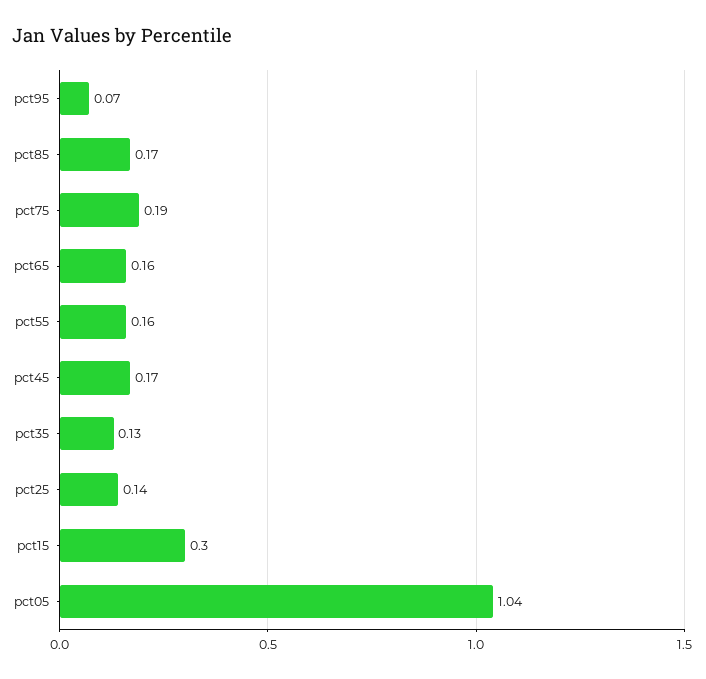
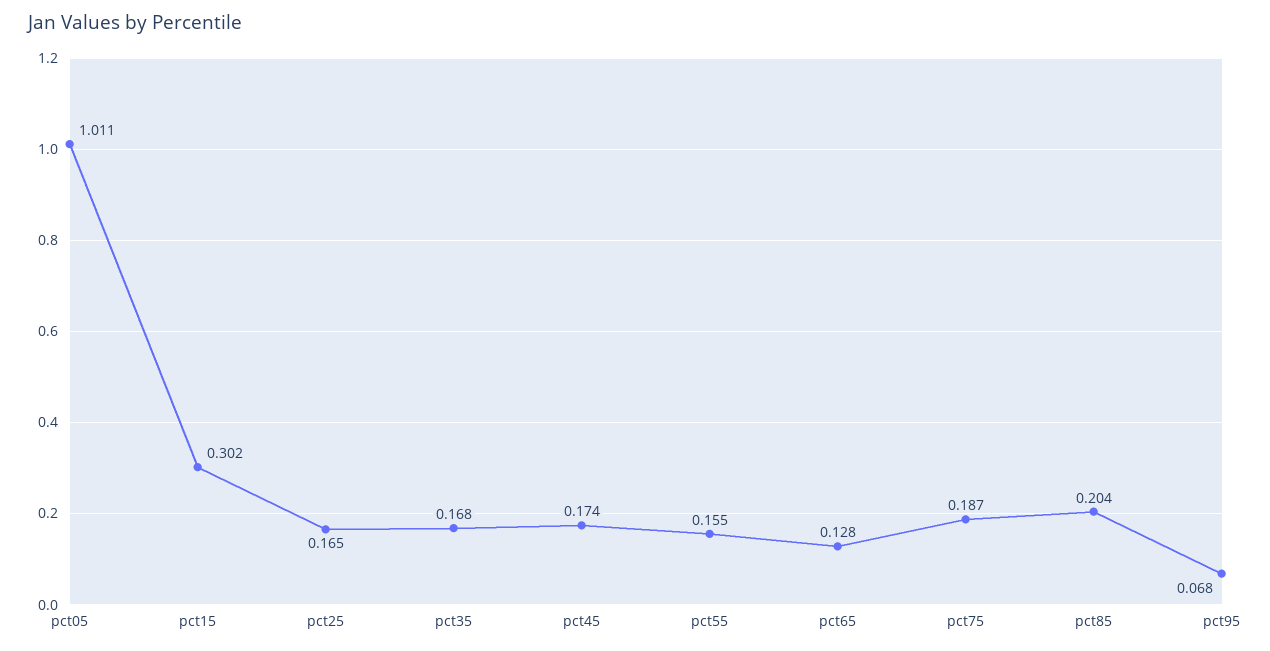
pct85: 0.17 -> 0.204
pct65: 0.16 -> 0.128
pct35: 0.13 -> 0.168
pct25: 0.14 -> 0.165
pct05: 1.04 -> 1.011

